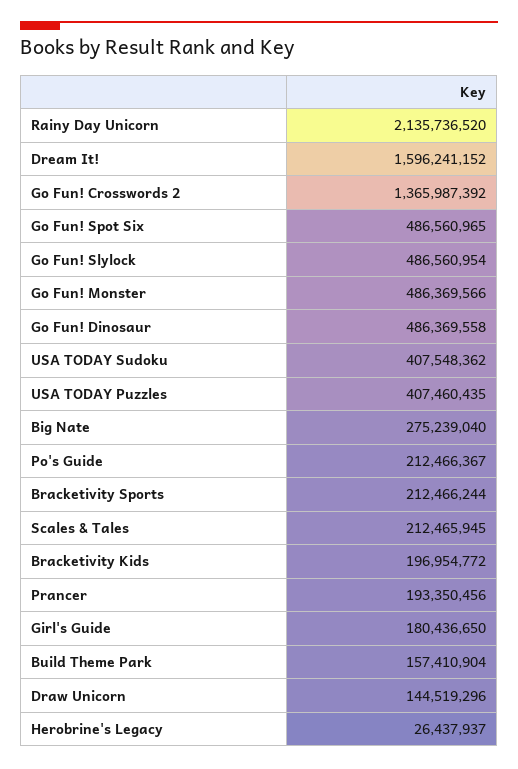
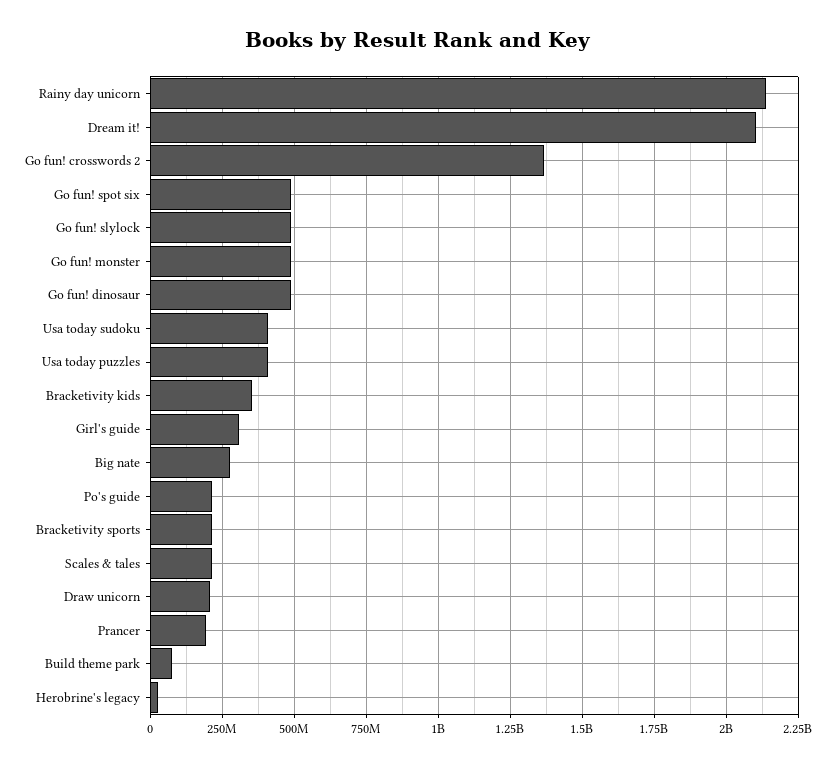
Dream It!: 1596241152 -> 2100000000
Bracketivity Kids: 196954772 -> 350000000
Girl's Guide: 180436650 -> 300000000
Build Theme Park: 157410904 -> 75000000
Draw Unicorn: 144519296 -> 200000000

